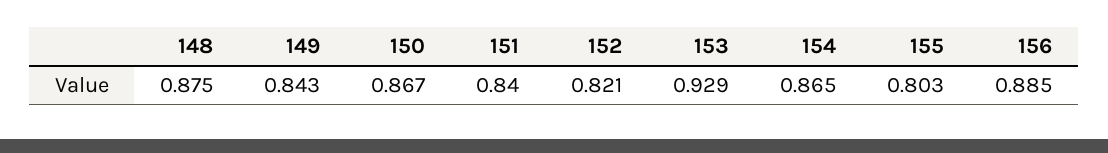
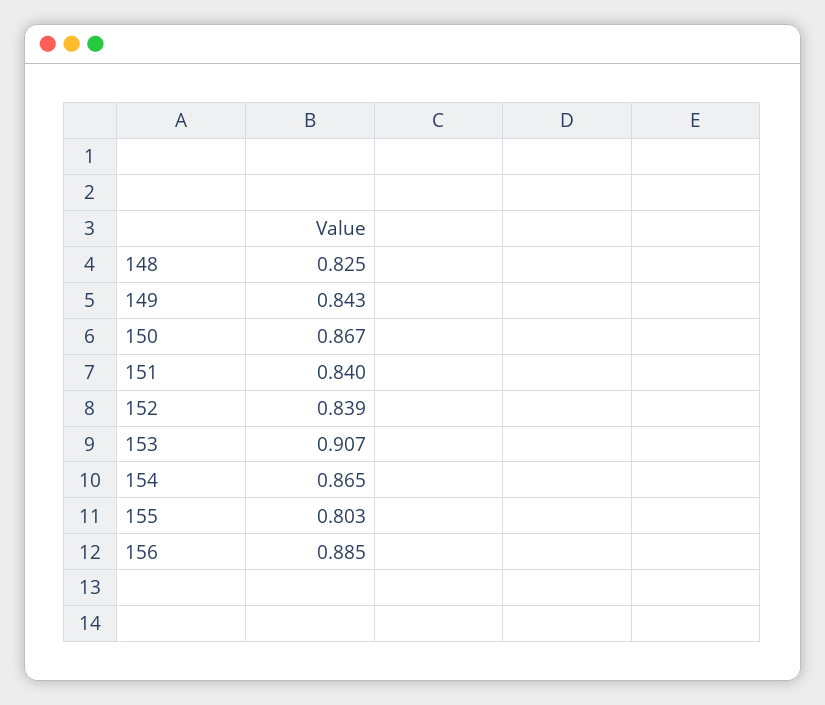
148: 0.875 -> 0.825
152: 0.821 -> 0.839
153: 0.929 -> 0.907

